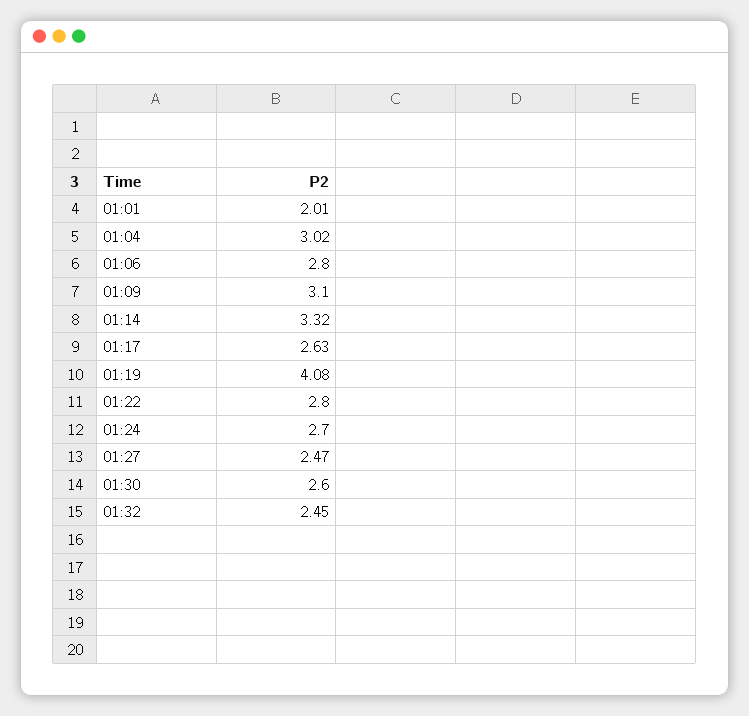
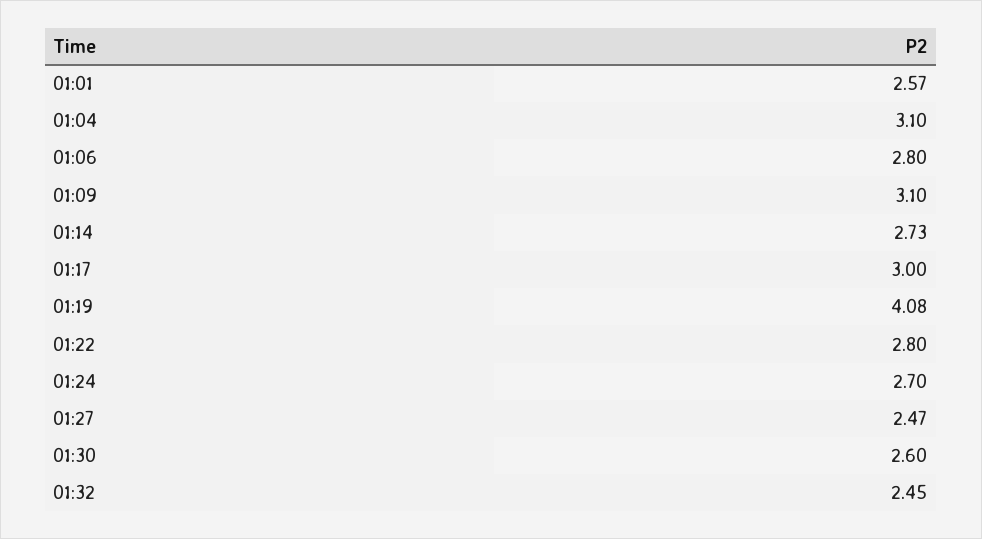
01:01: 2.01 -> 2.57
01:04: 3.02 -> 3.1
01:14: 3.32 -> 2.73
01:17: 2.63 -> 3

